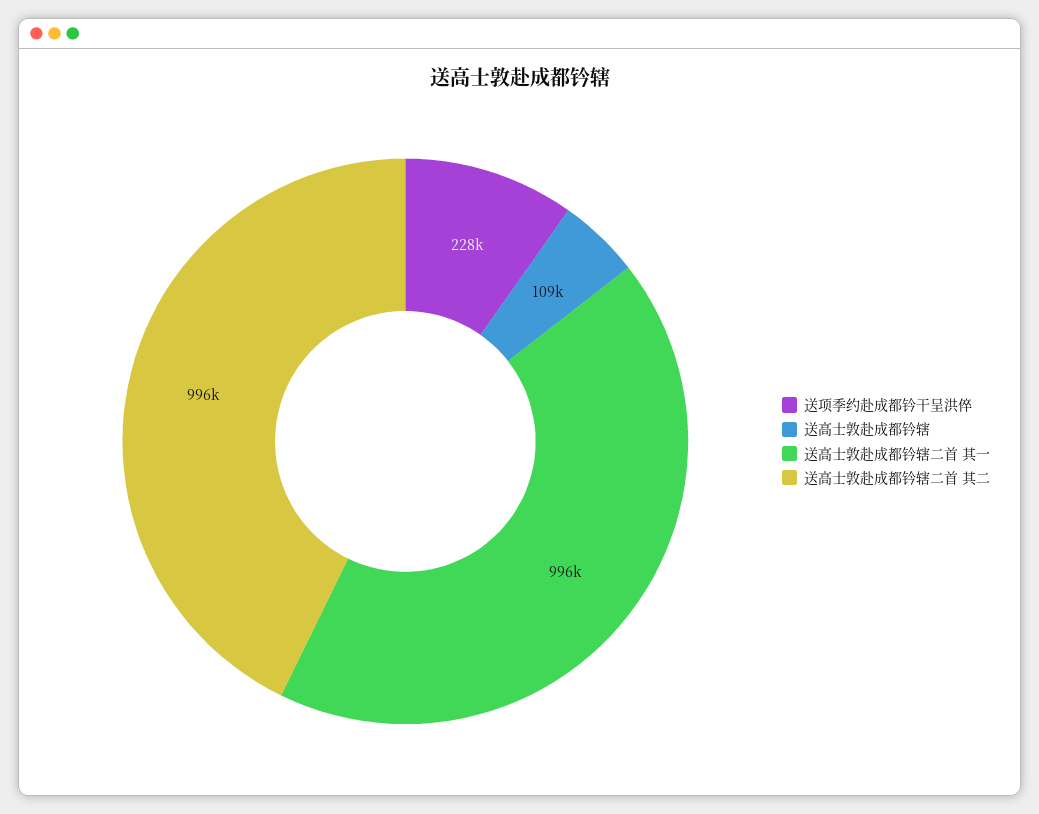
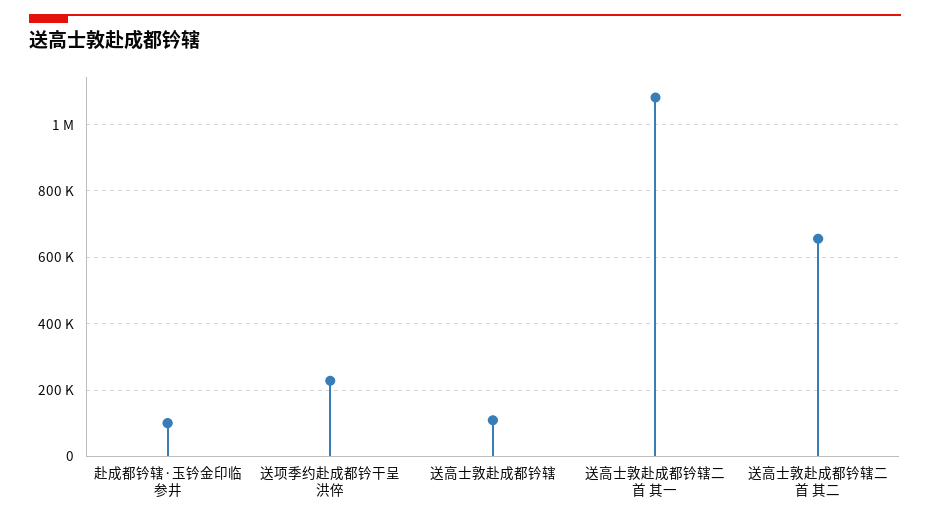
送高士敦赴成都钤辖二首 其一: 996000 -> 1080000
送高士敦赴成都钤辖二首 其二: 996000 -> 660000
赴成都钤辖·玉钤金印临参井: none -> 100000

